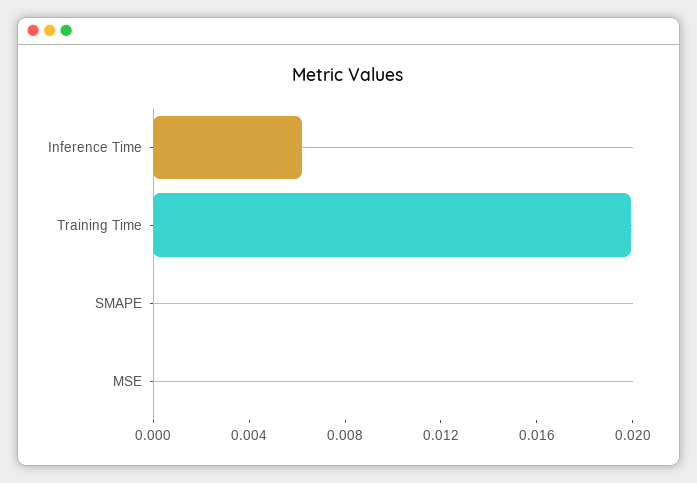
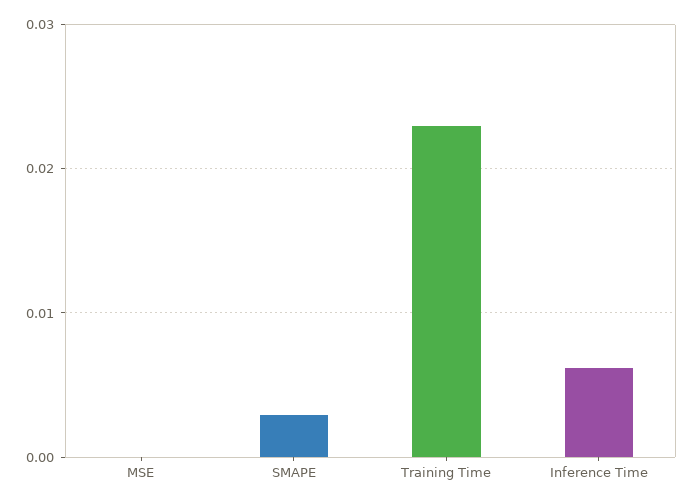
Training Time: 0.02 -> 0.023
SMAPE: 0 -> 0.003

